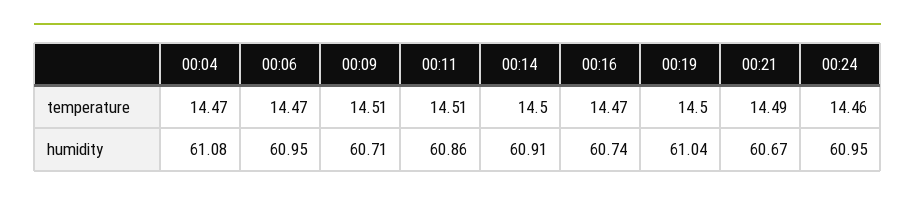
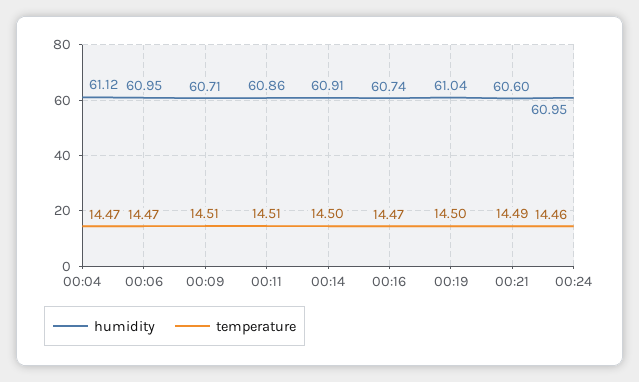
humidity, 00:04: 61.08 -> 61.12
humidity, 00:21: 60.67 -> 60.6

